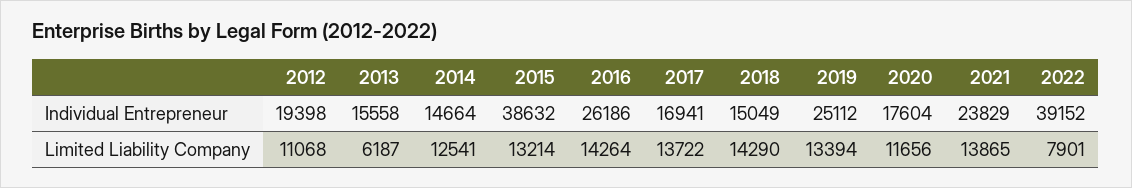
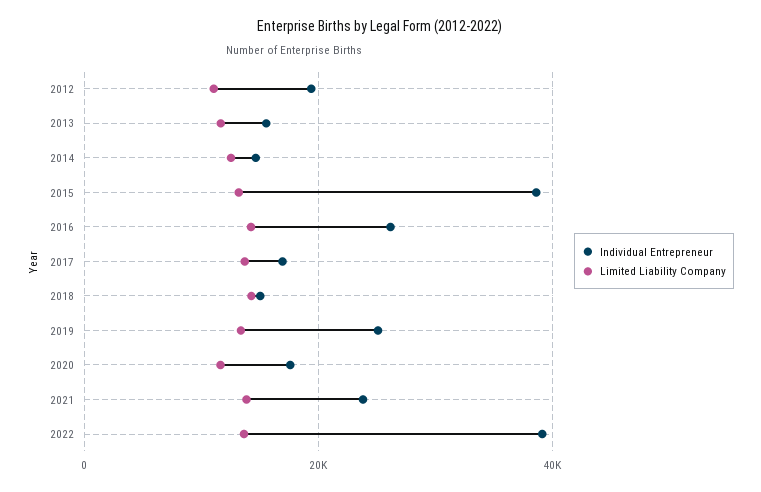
Limited Liability Company, 2013: 6187 -> 12000
Limited Liability Company, 2022: 7901 -> 14000

